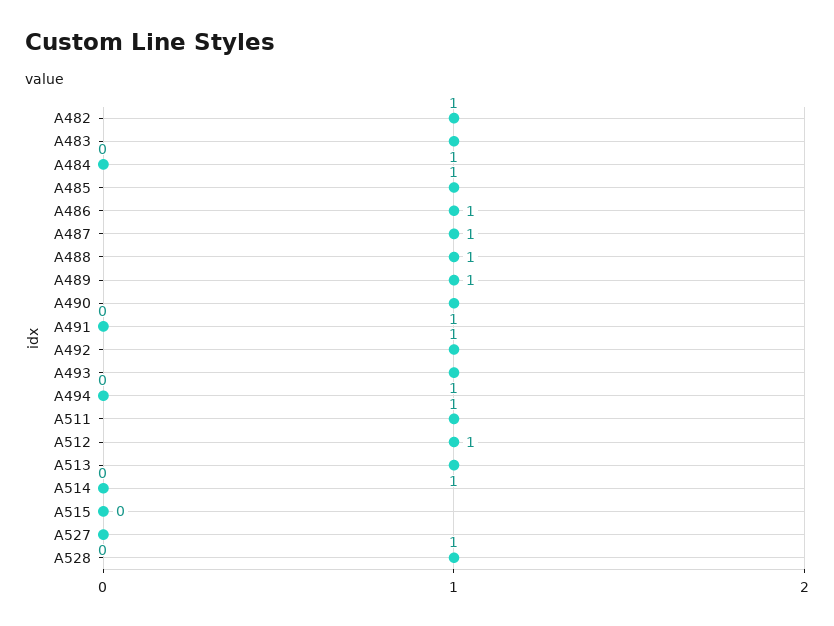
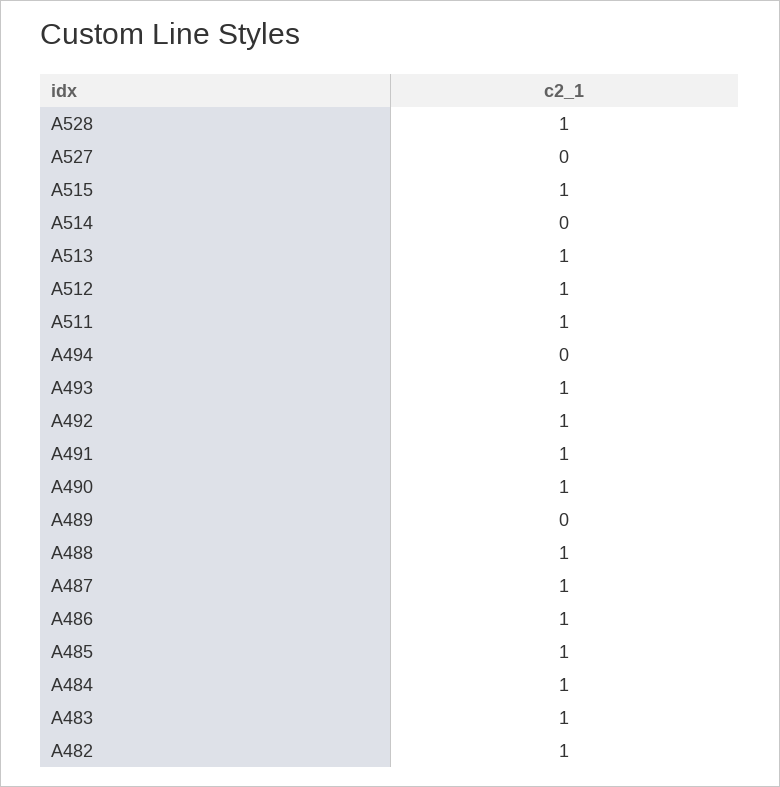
A484: 0 -> 1
A489: 1 -> 0
A491: 0 -> 1
A515: 0 -> 1

